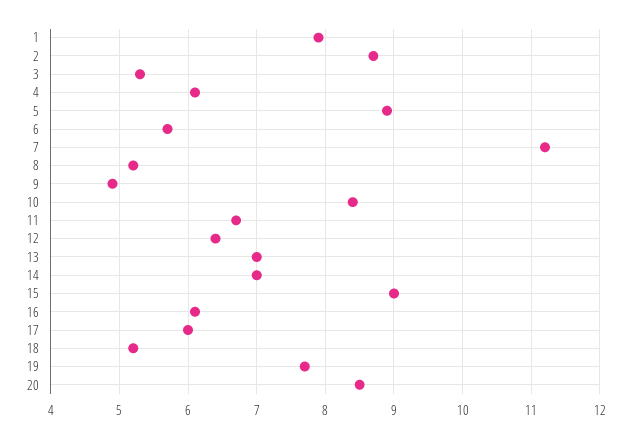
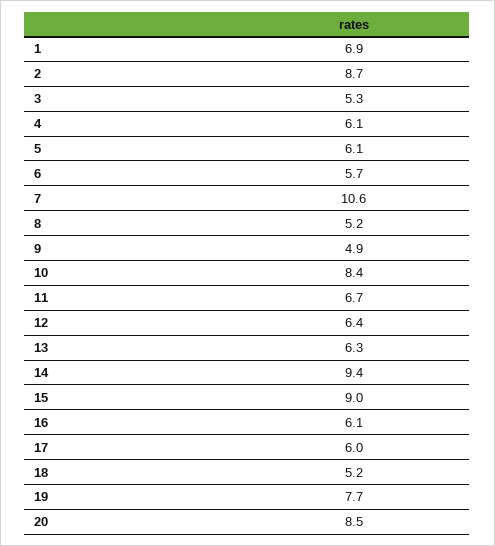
1: 7.9 -> 6.9
5: 8.9 -> 6.1
7: 11.2 -> 10.6
13: 7 -> 6.3
14: 7 -> 9.4

